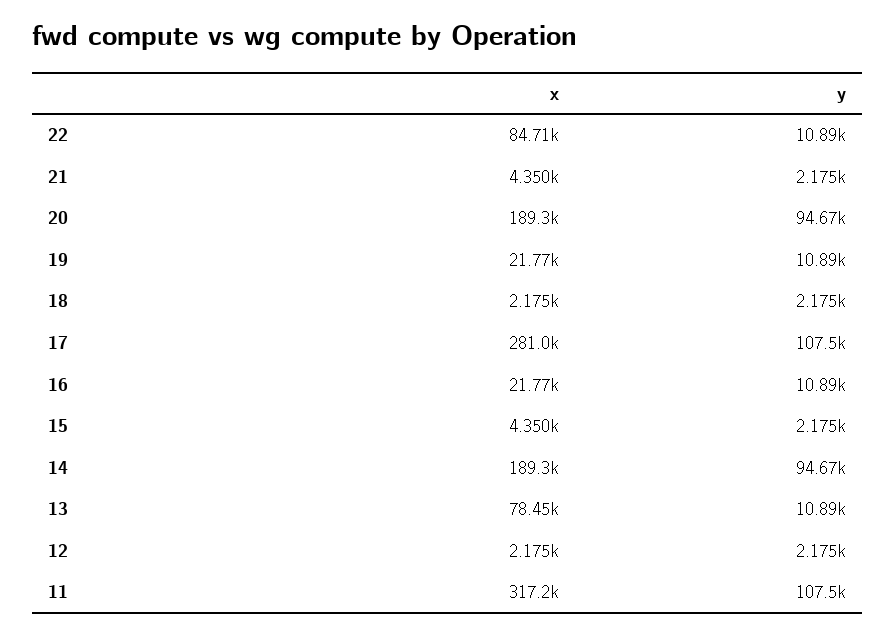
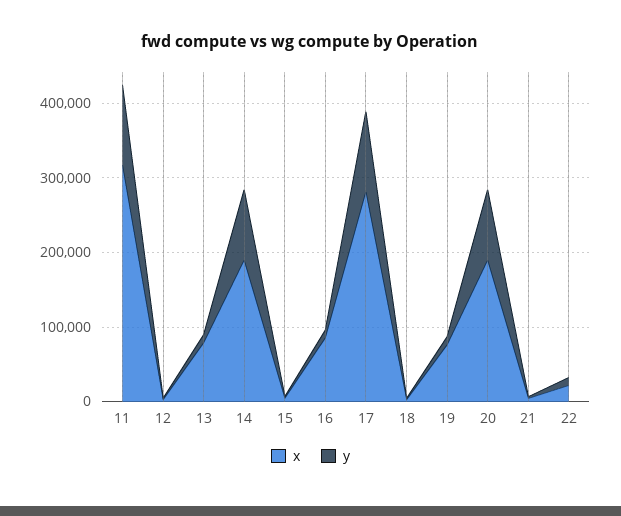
x, 22: 84710 -> 20000
x, 19: 21770 -> 80000
x, 16: 21770 -> 80000

